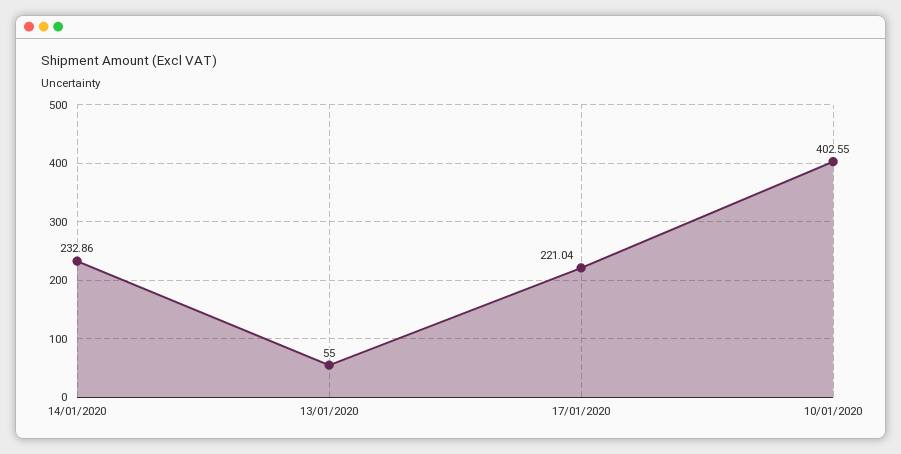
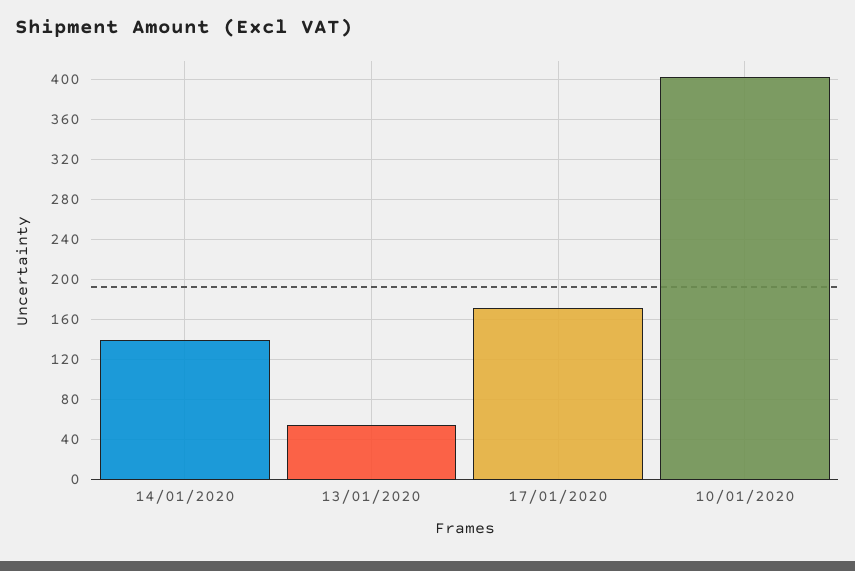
14/01/2020: 232.86 -> 140
17/01/2020: 221.04 -> 170

